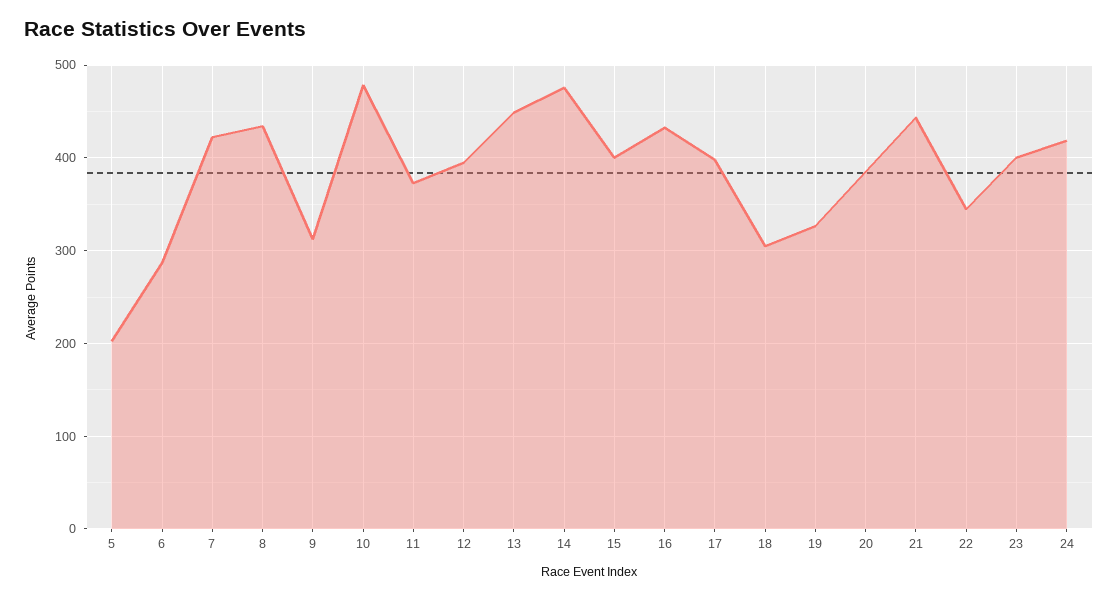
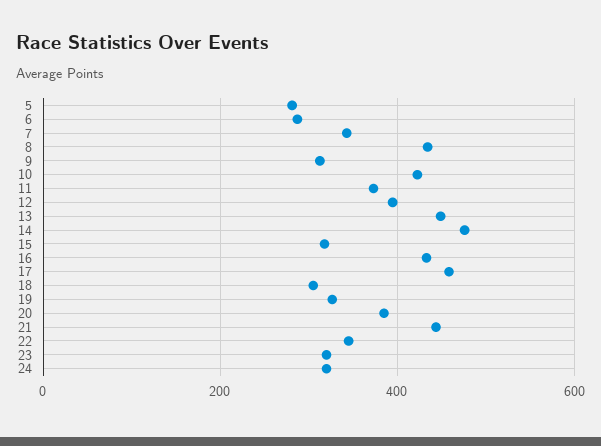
5: 200 -> 280
7: 420 -> 340
10: 480 -> 420
15: 400 -> 320
17: 400 -> 460
23: 400 -> 320
24: 420 -> 320

